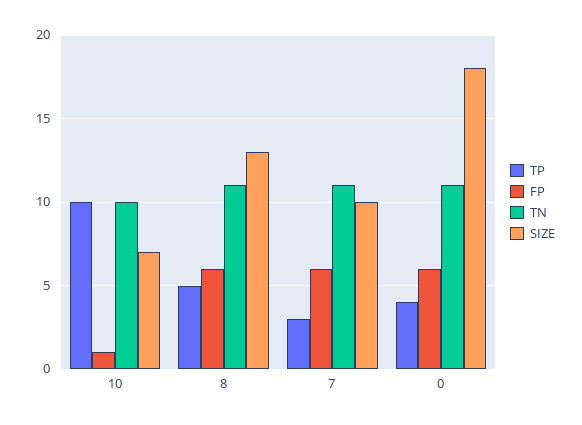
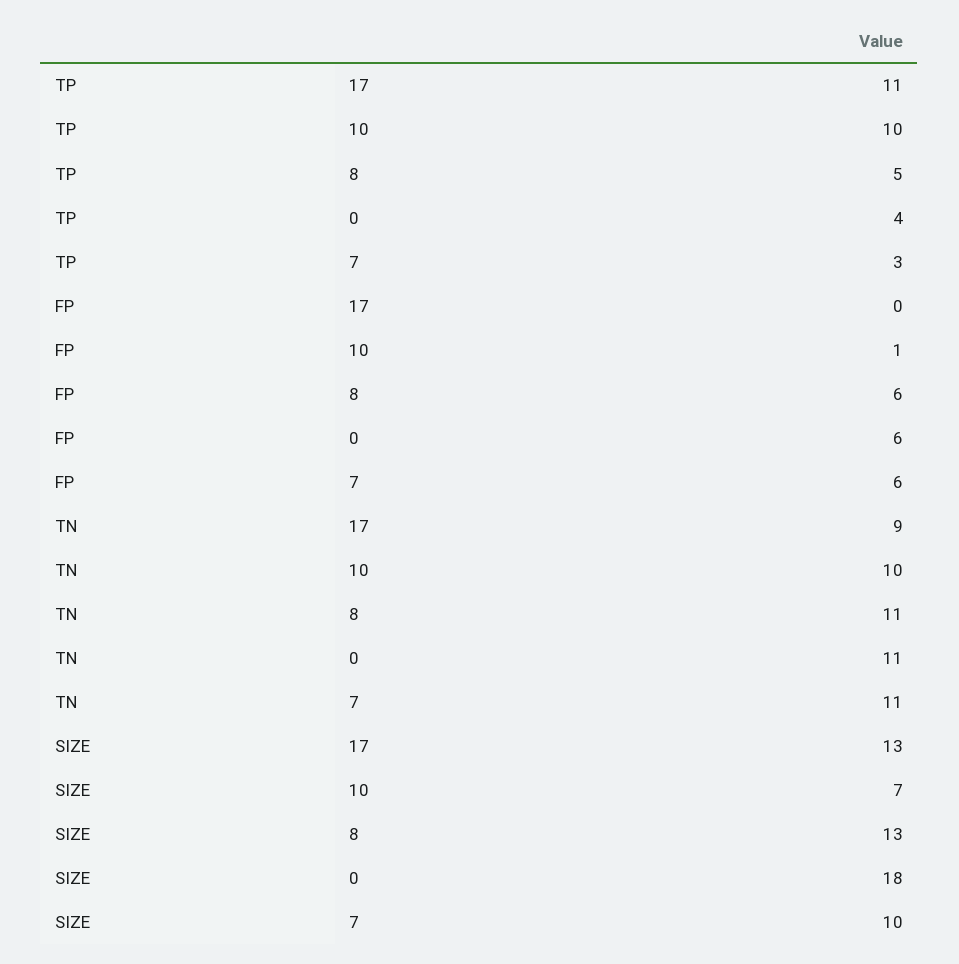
TP, 17: none -> 11
FP, 17: none -> 0
TN, 17: none -> 9
SIZE, 17: none -> 13

